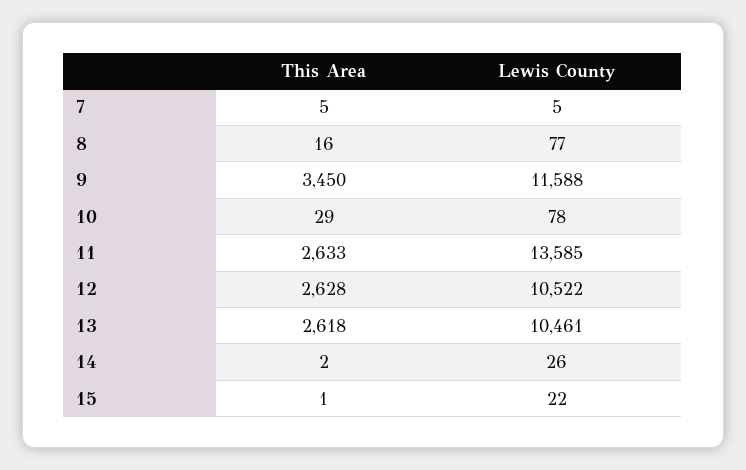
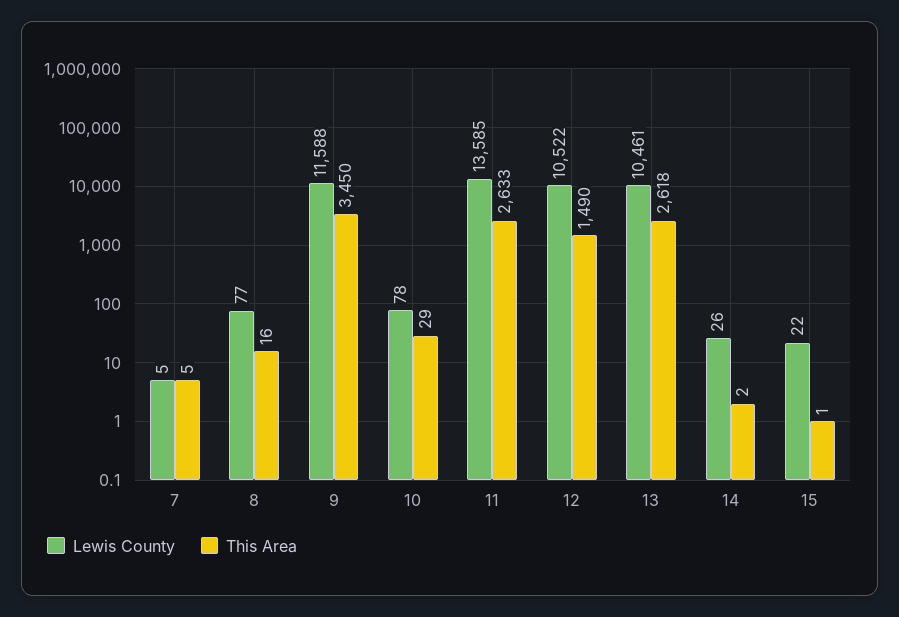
This Area, 12: 2628 -> 1490

